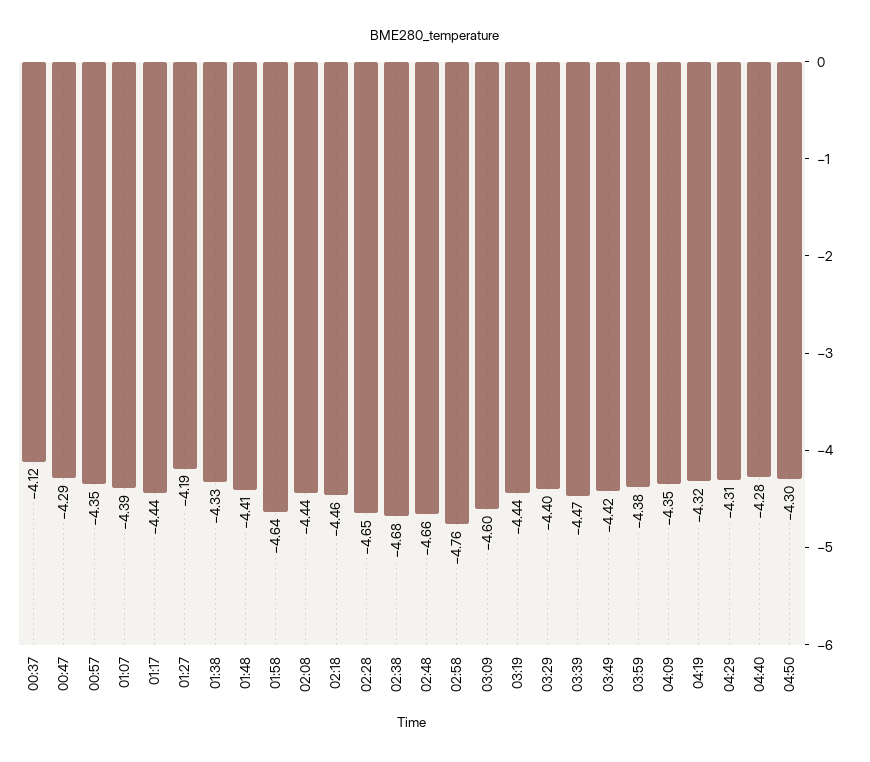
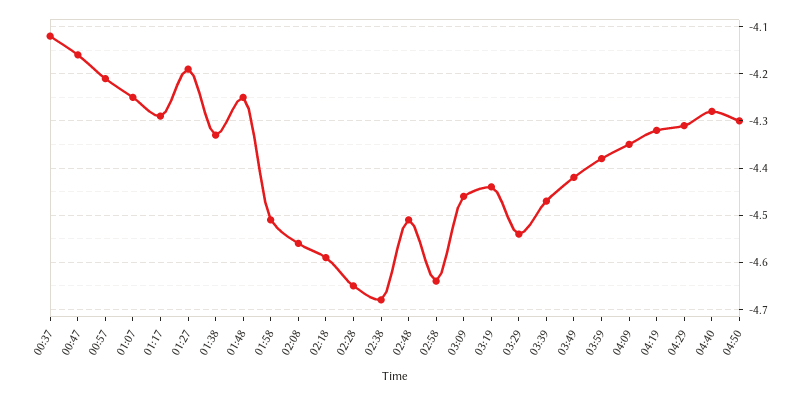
00:47: -4.29 -> -4.15
00:57: -4.35 -> -4.2
01:07: -4.39 -> -4.25
01:17: -4.44 -> -4.3
01:48: -4.41 -> -4.25
01:58: -4.64 -> -4.5
02:08: -4.44 -> -4.55
02:18: -4.46 -> -4.6
02:48: -4.66 -> -4.5
02:58: -4.76 -> -4.65
03:09: -4.6 -> -4.45
03:29: -4.4 -> -4.55

